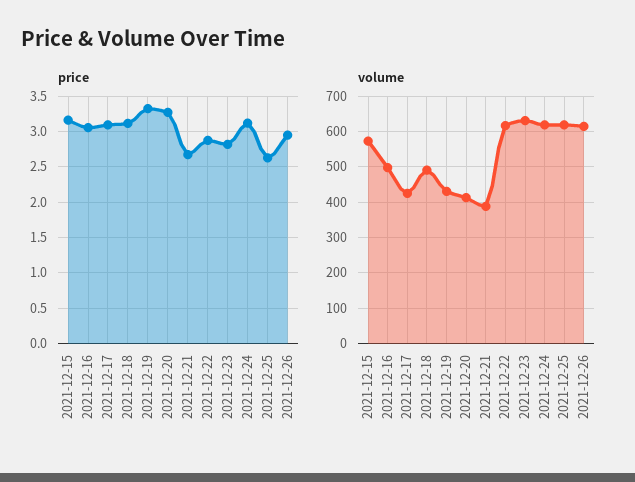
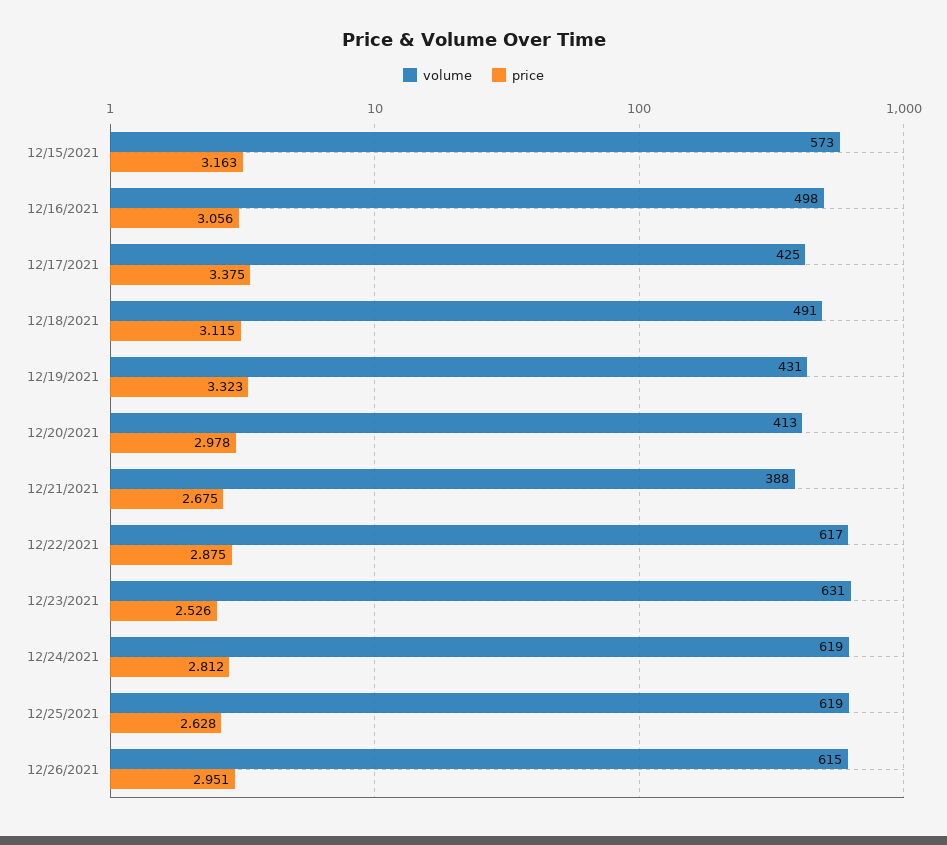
price, 2021-12-17: 3.1 -> 3.375
price, 2021-12-20: 3.3 -> 2.978
price, 2021-12-23: 2.8 -> 2.526
price, 2021-12-24: 3.1 -> 2.812

